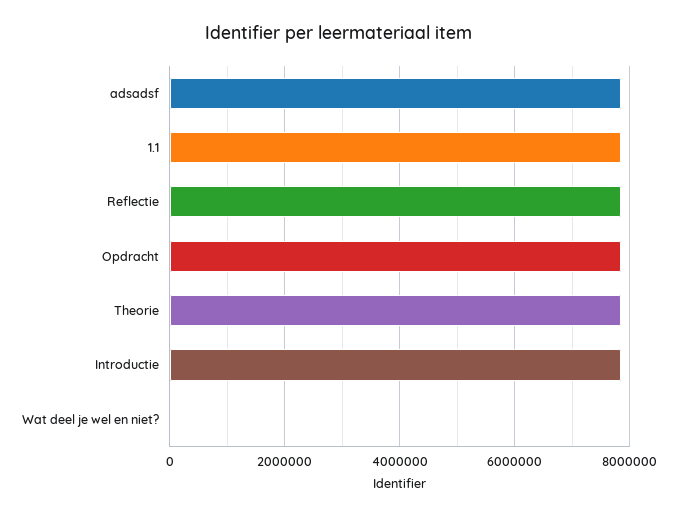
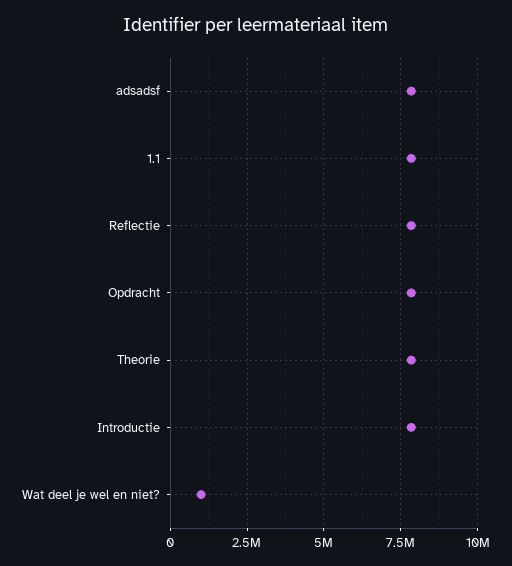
Wat deel je wel en niet?: 0 -> 1000000

